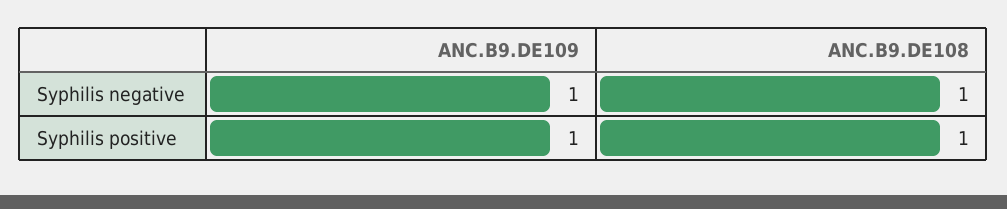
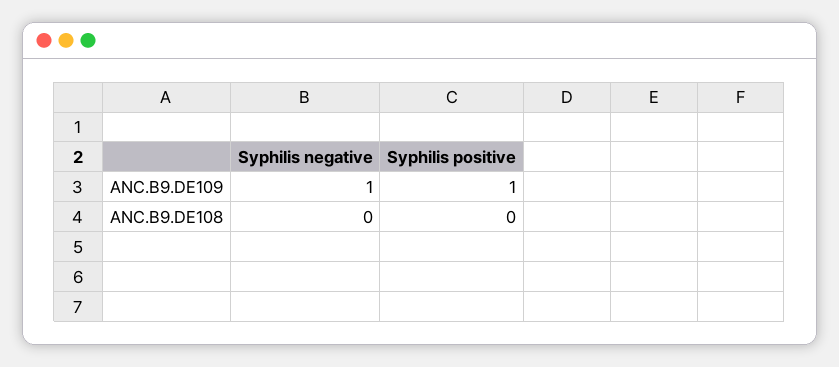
ANC.B9.DE108, Syphilis negative: 1 -> 0
ANC.B9.DE108, Syphilis positive: 1 -> 0

